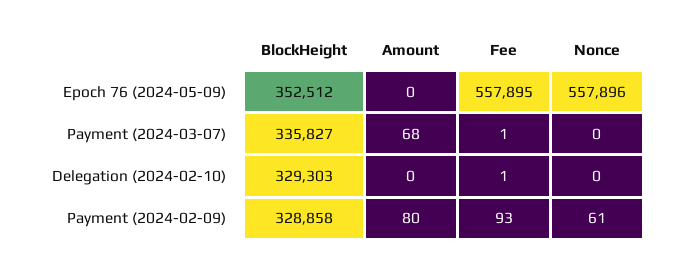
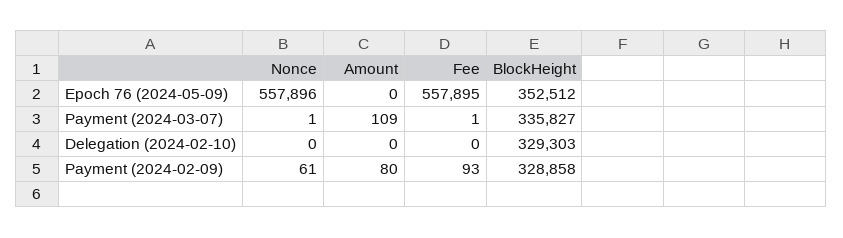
Amount, Payment (2024-03-07): 68 -> 109
Nonce, Payment (2024-03-07): 0 -> 1
Fee, Delegation (2024-02-10): 1 -> 0

